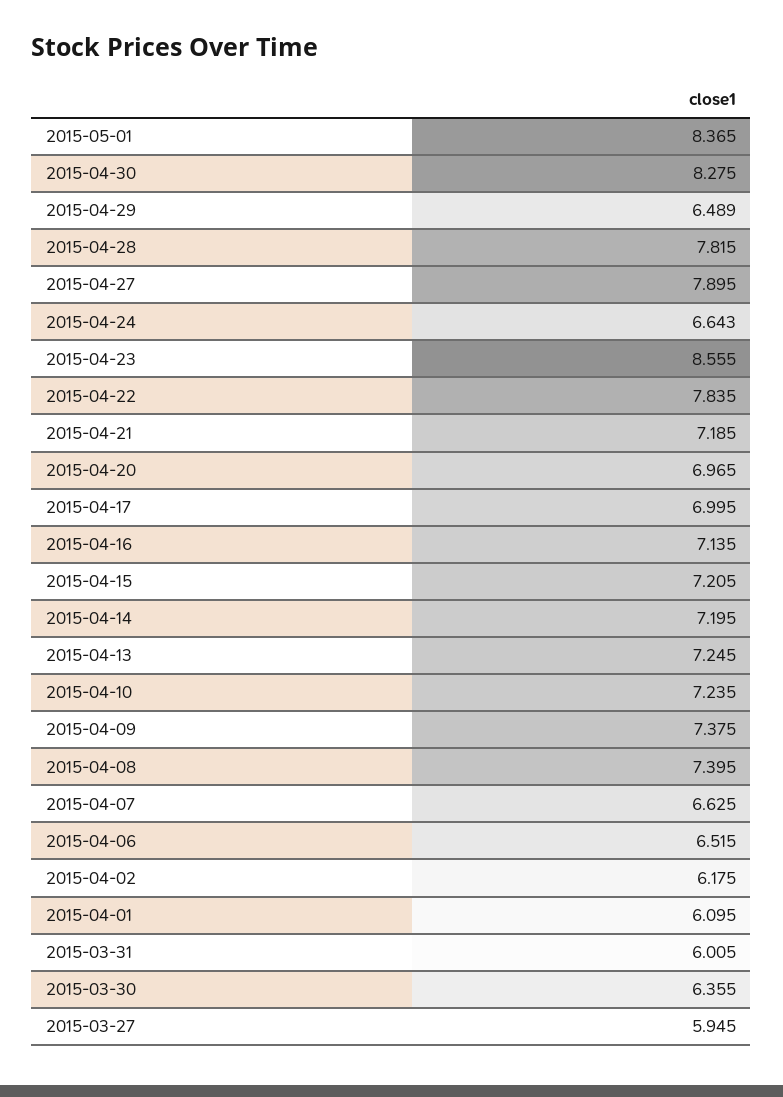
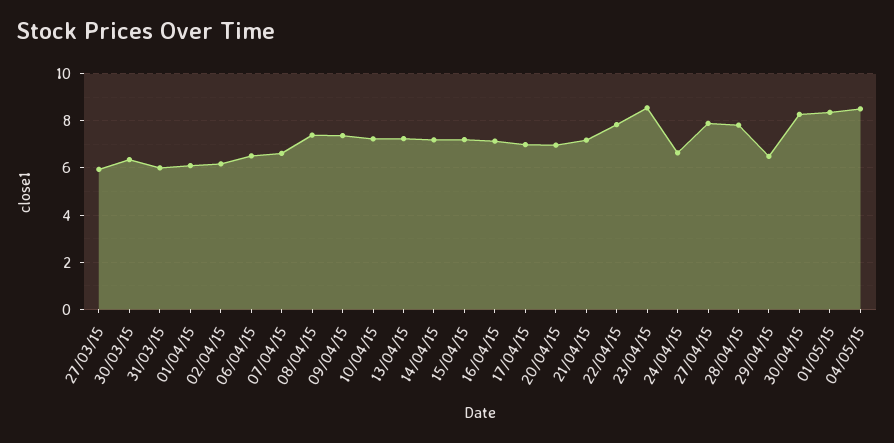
04/05/15: none -> 8.5

